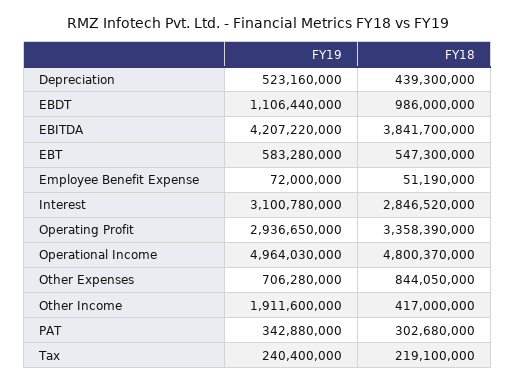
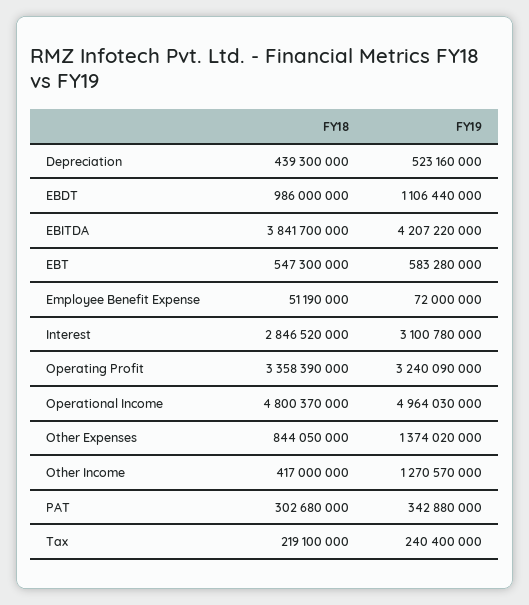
FY19, Operating Profit: 2936650000 -> 3240090000
FY19, Other Expenses: 706280000 -> 1374020000
FY19, Other Income: 1911600000 -> 1270570000

